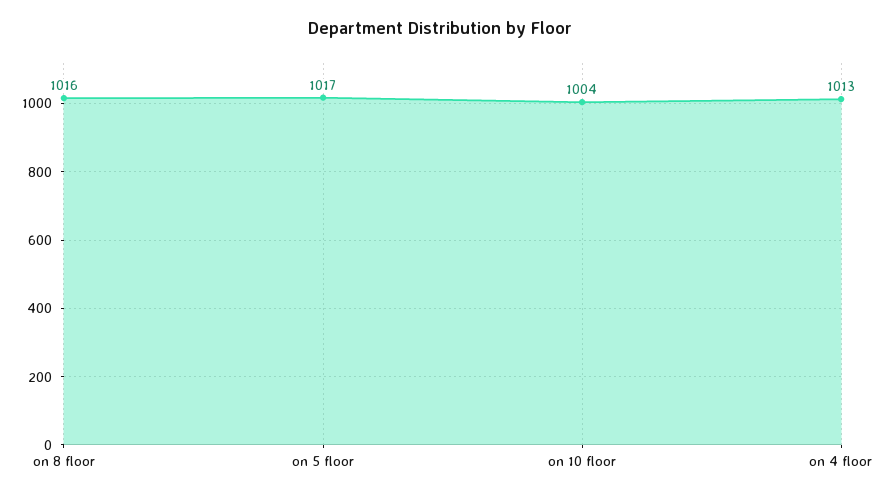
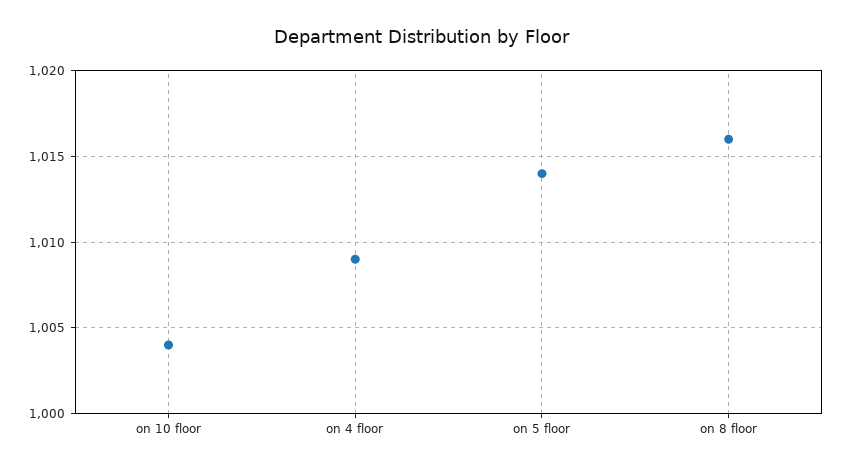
on 5 floor: 1017 -> 1014
on 4 floor: 1013 -> 1009

